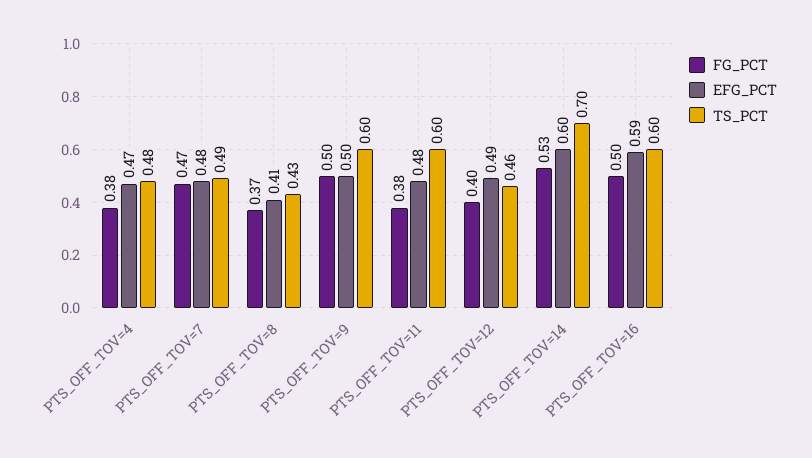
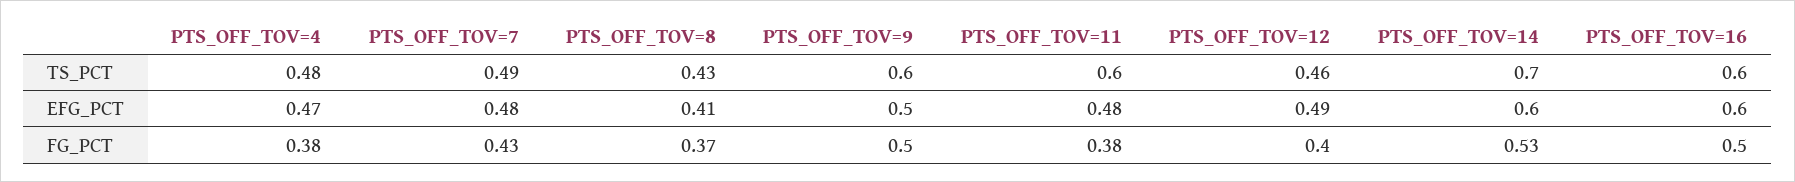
FG_PCT, PTS_OFF_TOV=7: 0.47 -> 0.43
EFG_PCT, PTS_OFF_TOV=16: 0.59 -> 0.6

